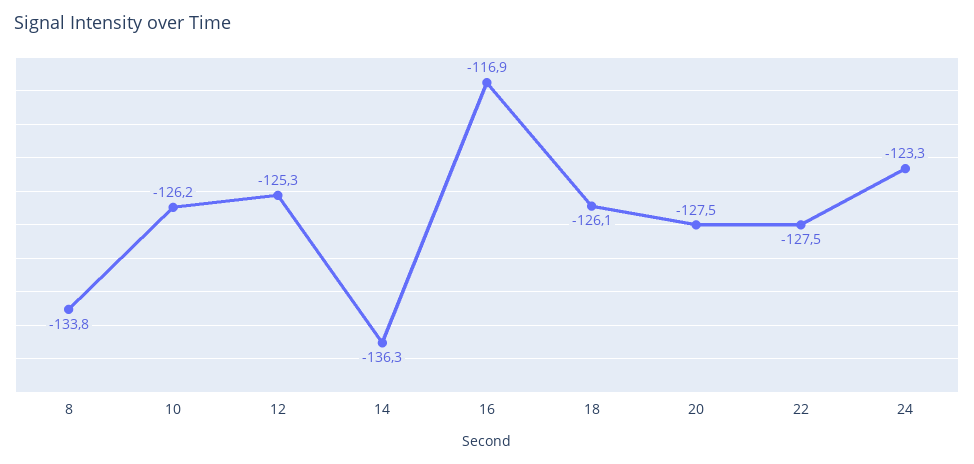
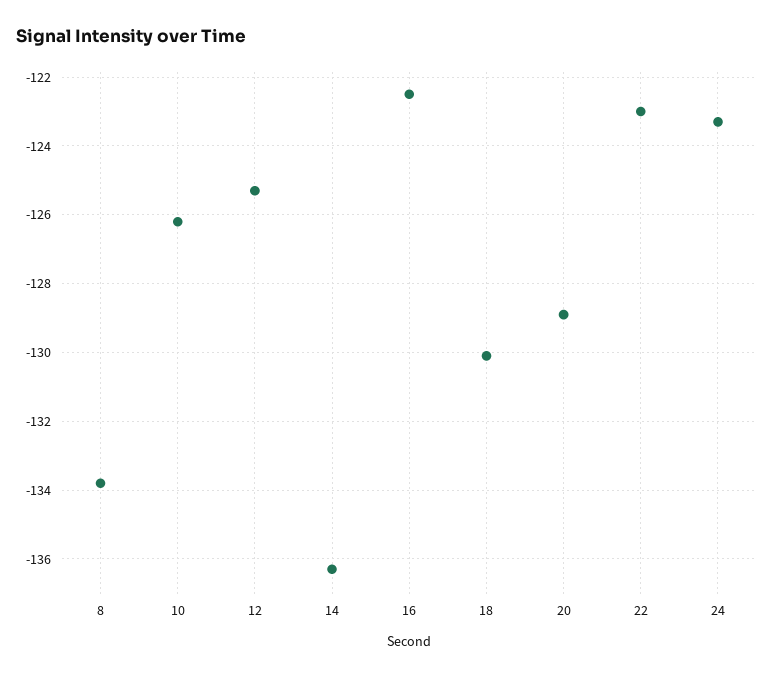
16: -116.9 -> -122.5
18: -126.1 -> -130
20: -127.5 -> -129
22: -127.5 -> -123

